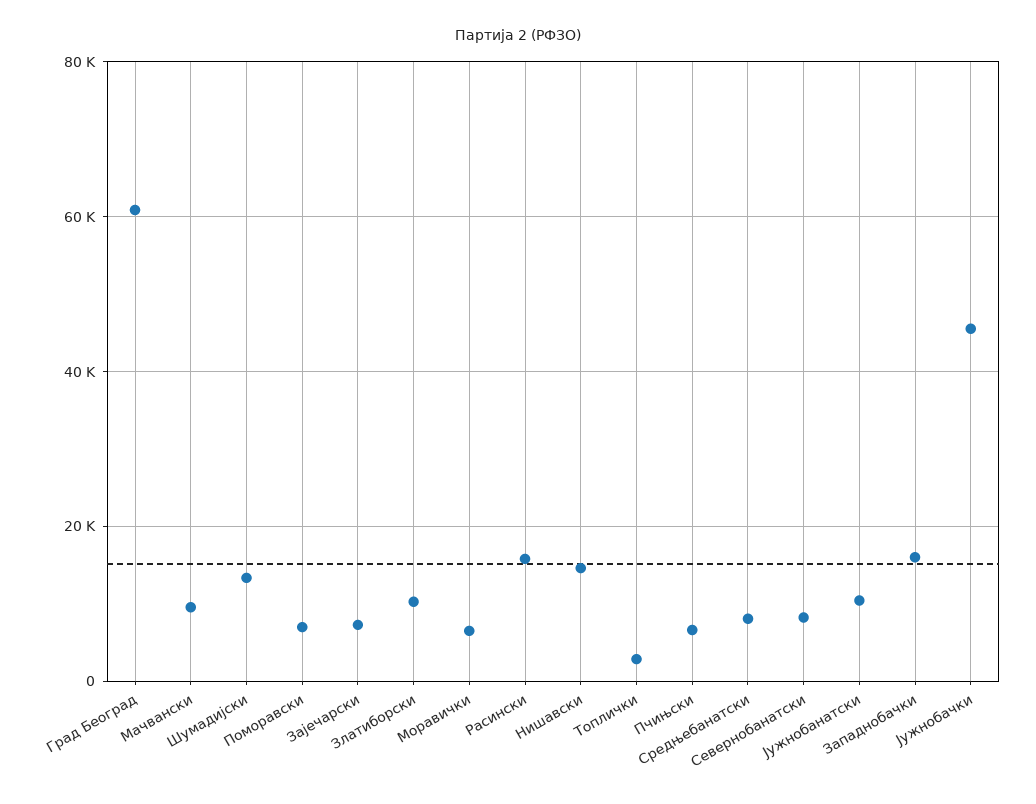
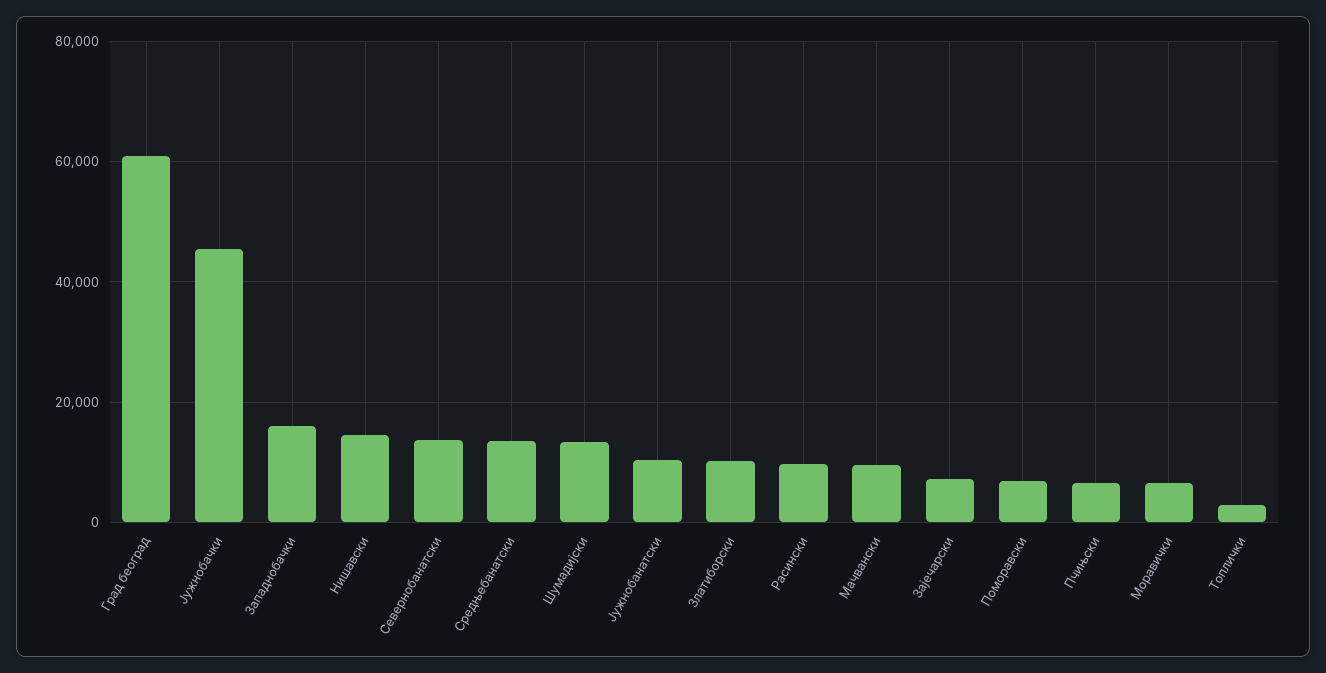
Расински: 16000 -> 10000
Средњебанатски: 8000 -> 14000
Севернобанатски: 8000 -> 14000

